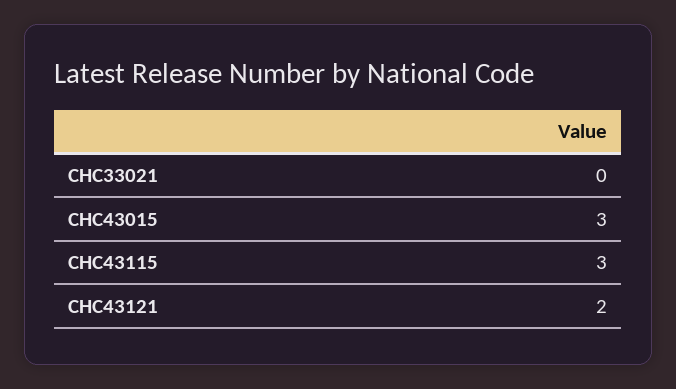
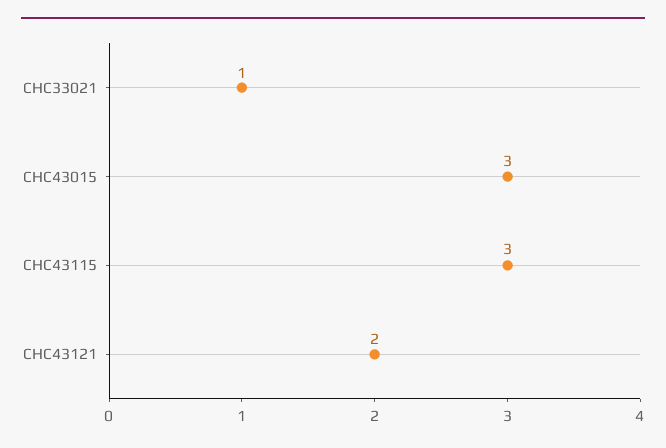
CHC33021: 0 -> 1

